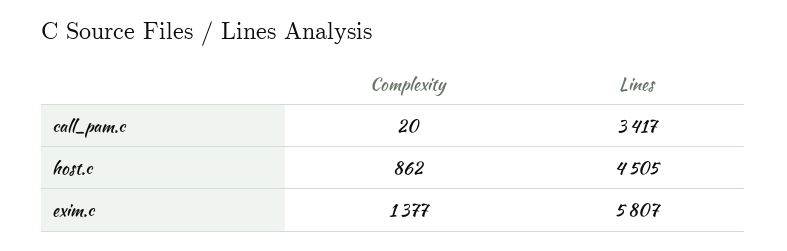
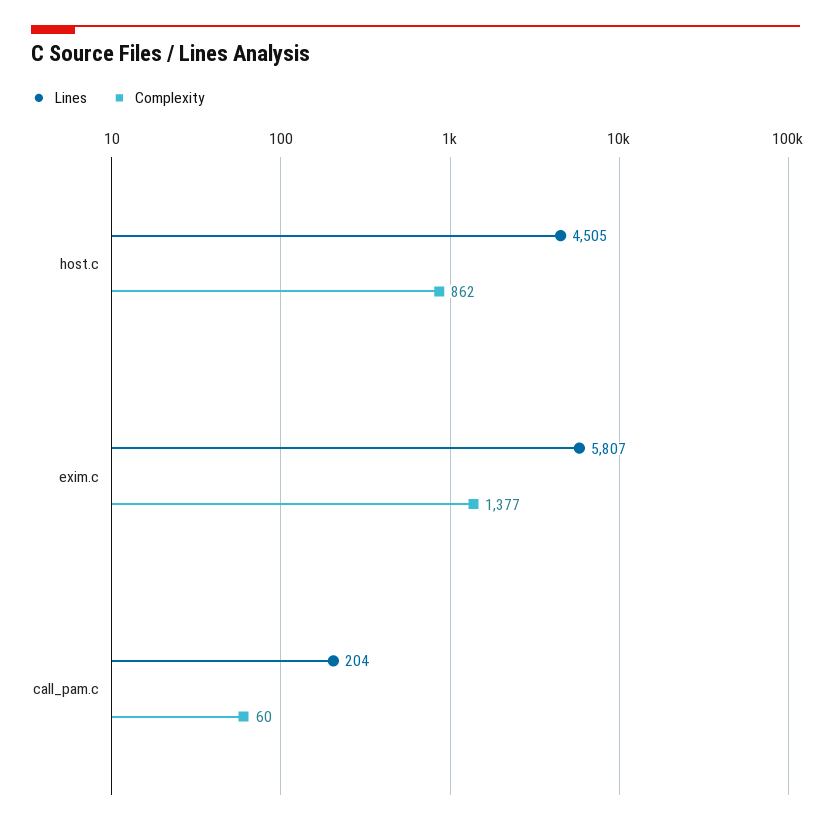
Complexity, call_pam.c: 20 -> 60
Lines, call_pam.c: 3417 -> 204

